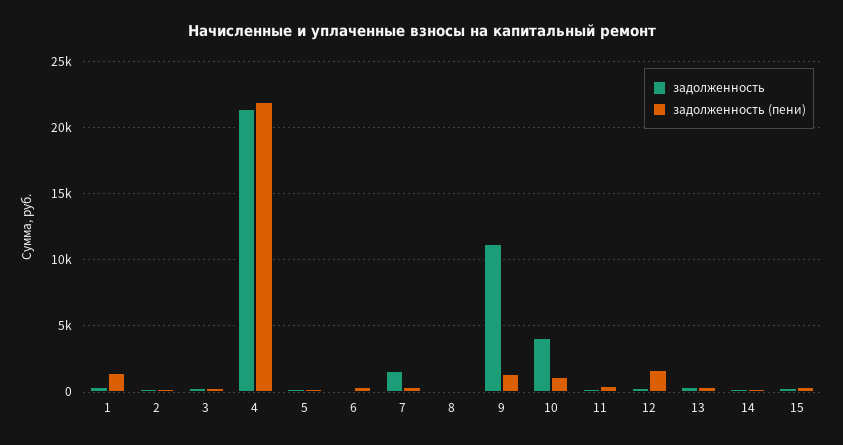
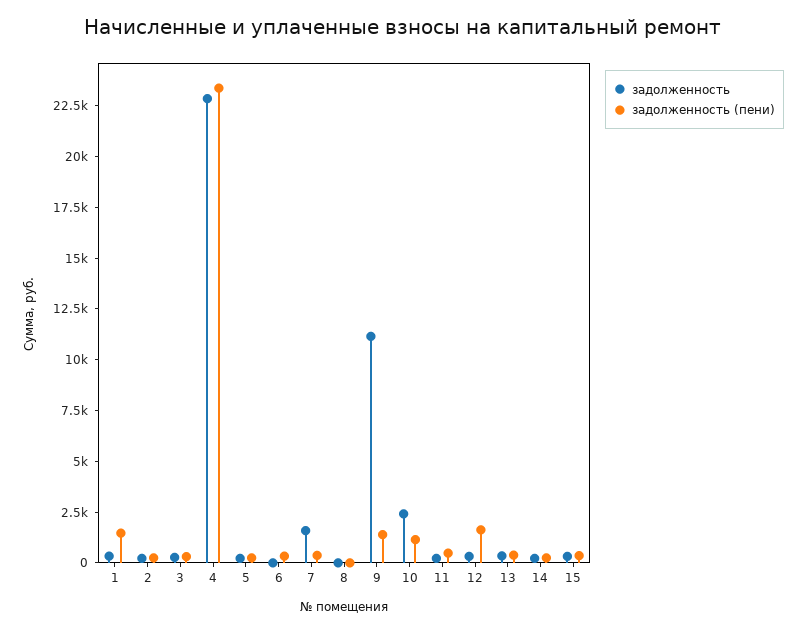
задолженность, 4: 21500 -> 23000
задолженность (пени), 4: 22000 -> 23500
задолженность, 10: 4000 -> 2500

